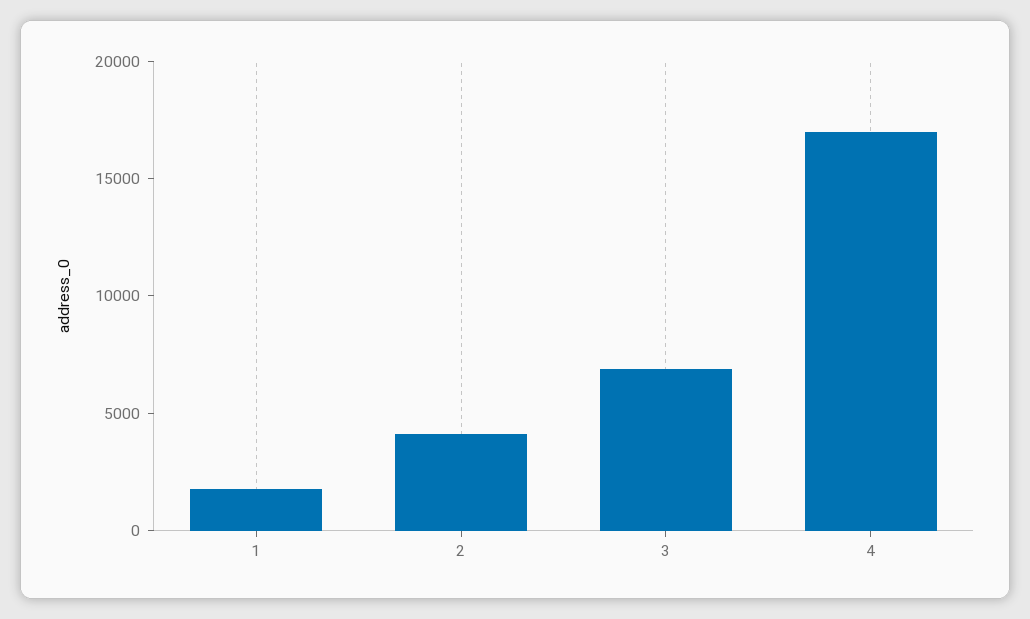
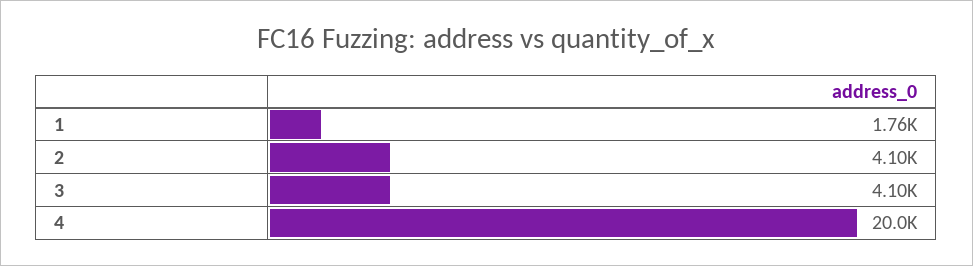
3: 7000 -> 4100
4: 17000 -> 20000

